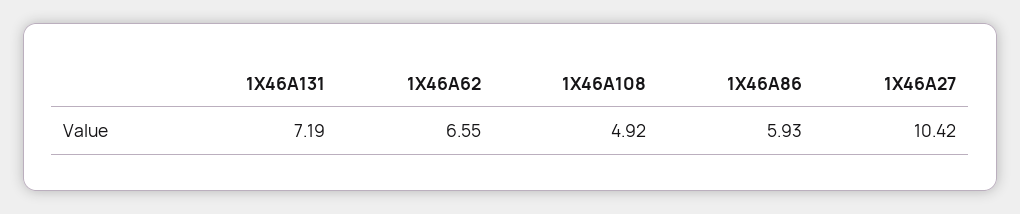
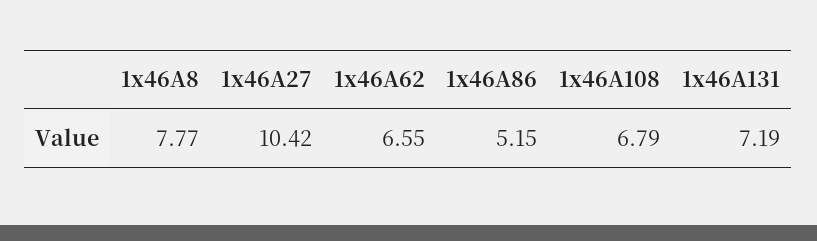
1X46A108: 4.92 -> 6.79
1X46A86: 5.93 -> 5.15
1x46A8: none -> 7.77

